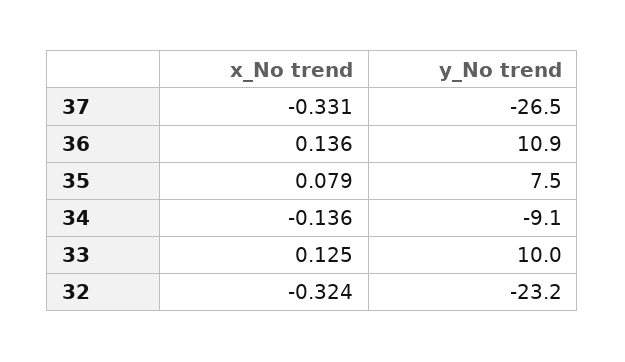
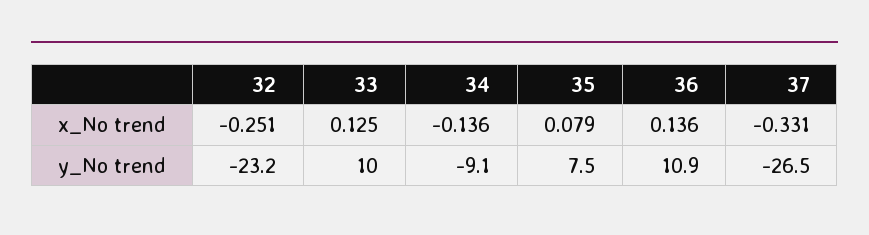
x_No trend, 32: -0.324 -> -0.251

